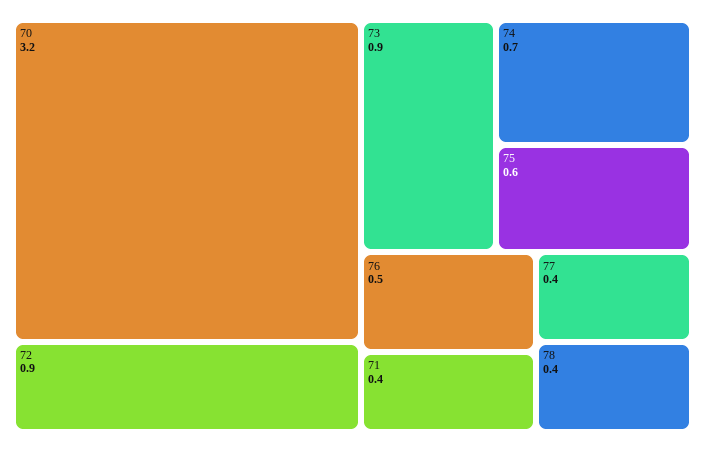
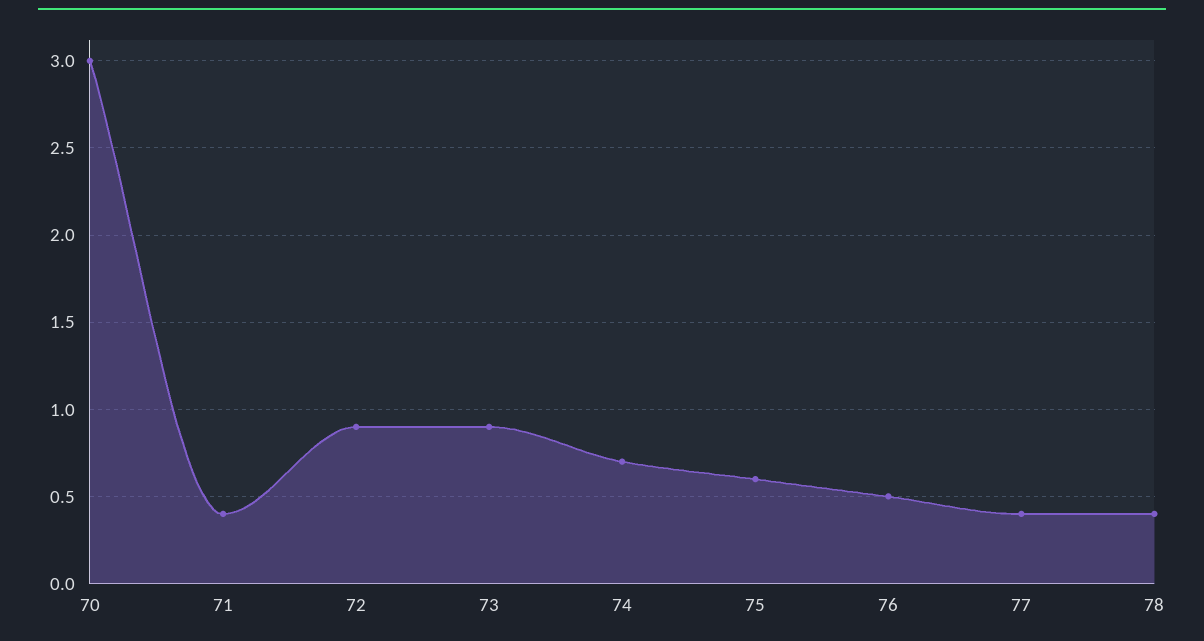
70: 3.2 -> 3

